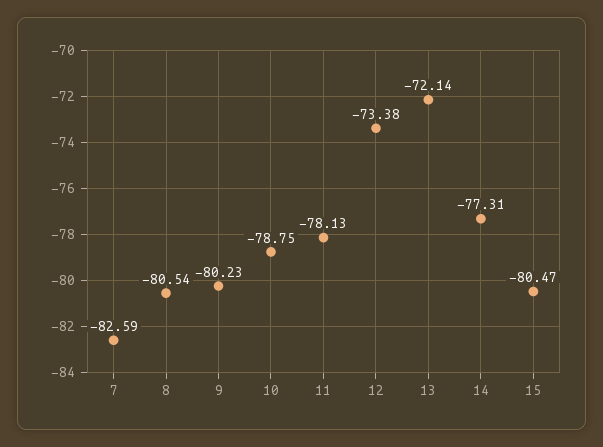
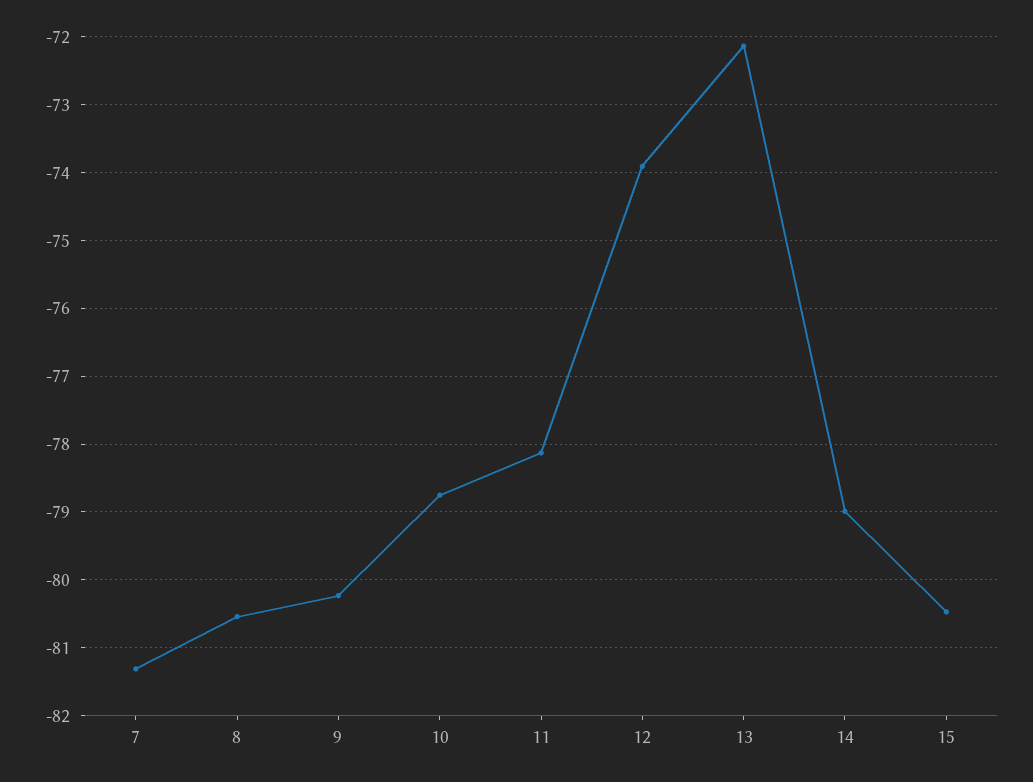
7: -82.59 -> -81.3
12: -73.38 -> -73.9
14: -77.31 -> -79

